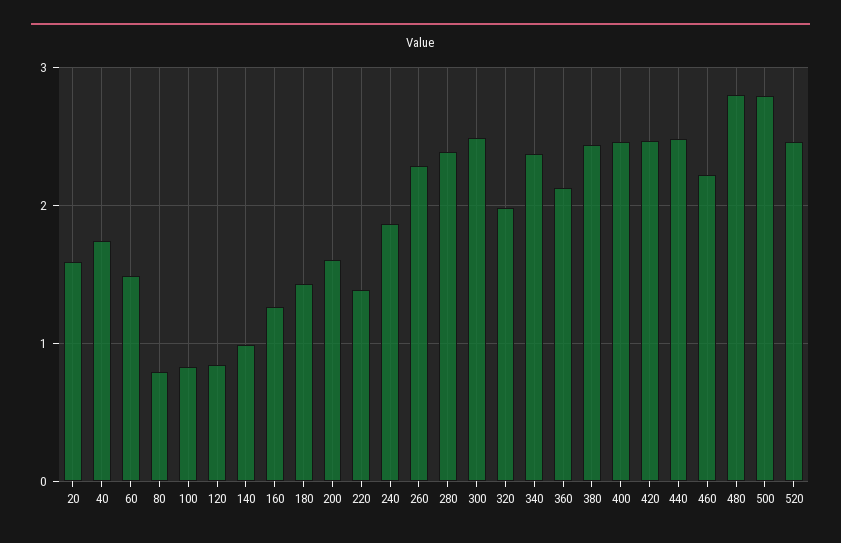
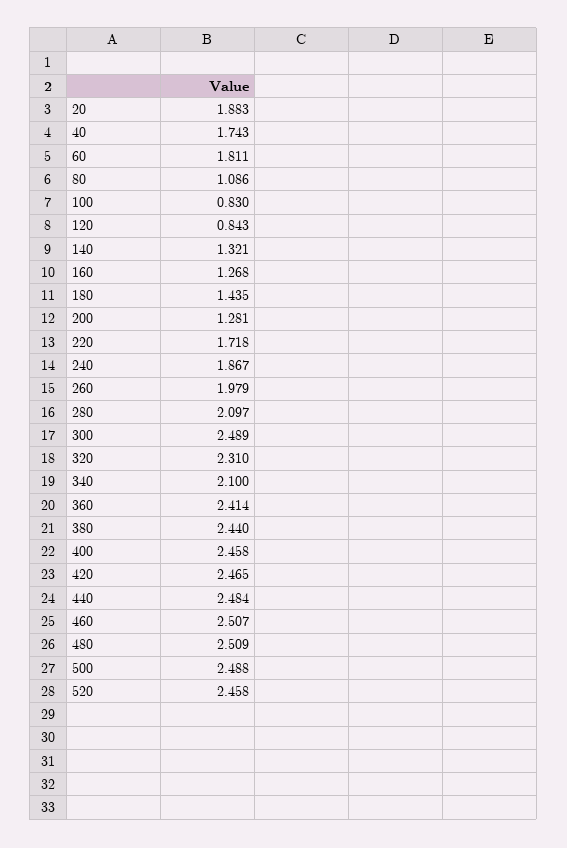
20: 1.6 -> 1.883
60: 1.5 -> 1.811
80: 0.8 -> 1.086
140: 1 -> 1.321
200: 1.6 -> 1.281
220: 1.4 -> 1.718
260: 2.3 -> 1.979
280: 2.4 -> 2.097
320: 2 -> 2.31
340: 2.4 -> 2.1
360: 2.1 -> 2.414
460: 2.2 -> 2.507
480: 2.8 -> 2.509
500: 2.8 -> 2.488

